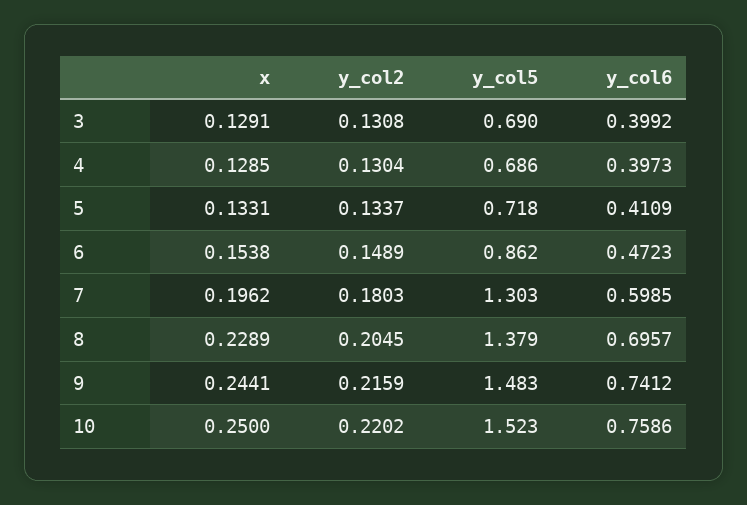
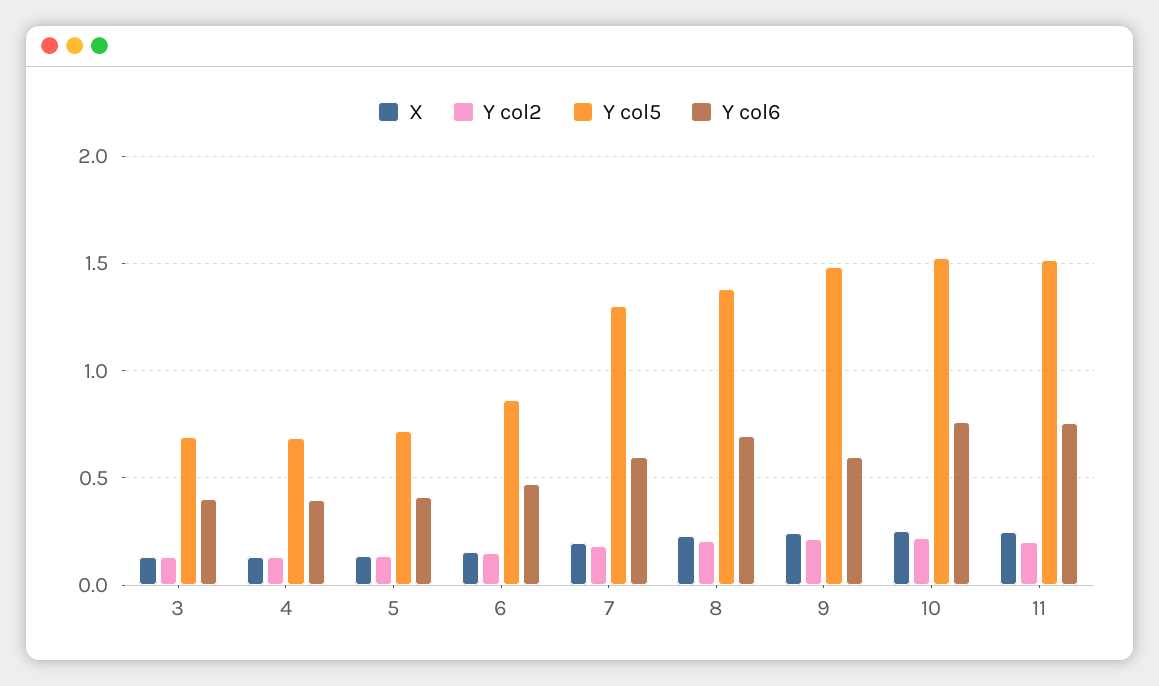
y_col6, 9: 0.7412 -> 0.6
x, 11: none -> 0.25
y_col2, 11: none -> 0.2
y_col5, 11: none -> 1.5
y_col6, 11: none -> 0.75

